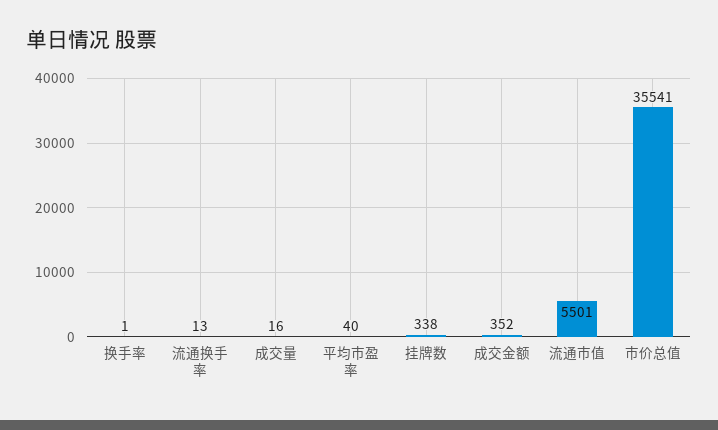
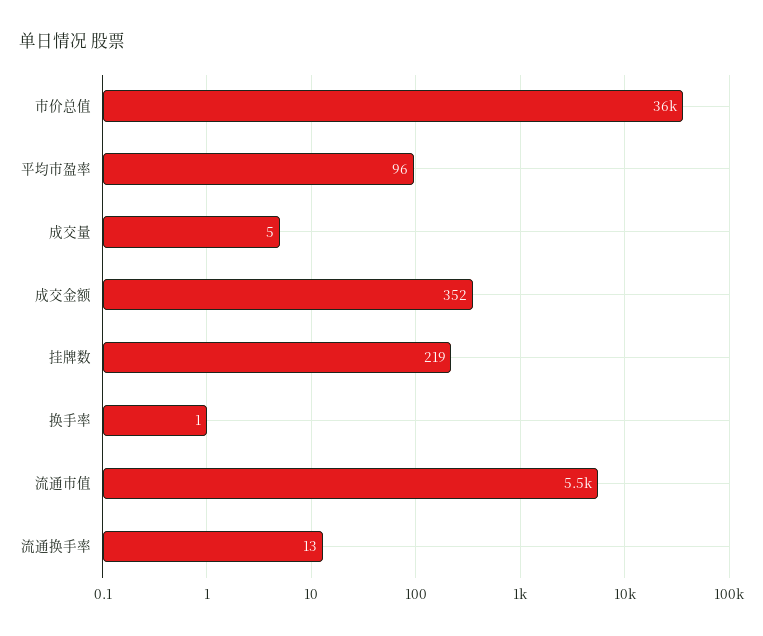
成交量: 16 -> 5
平均市盈率: 40 -> 96
挂牌数: 338 -> 219

